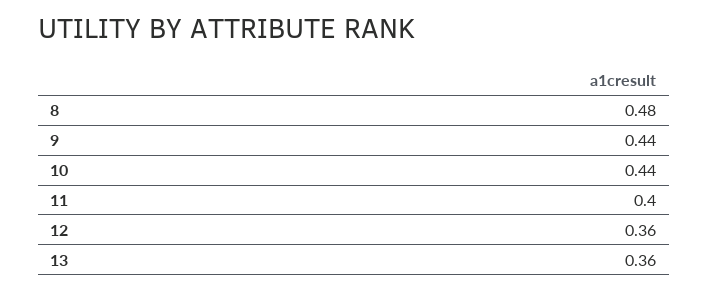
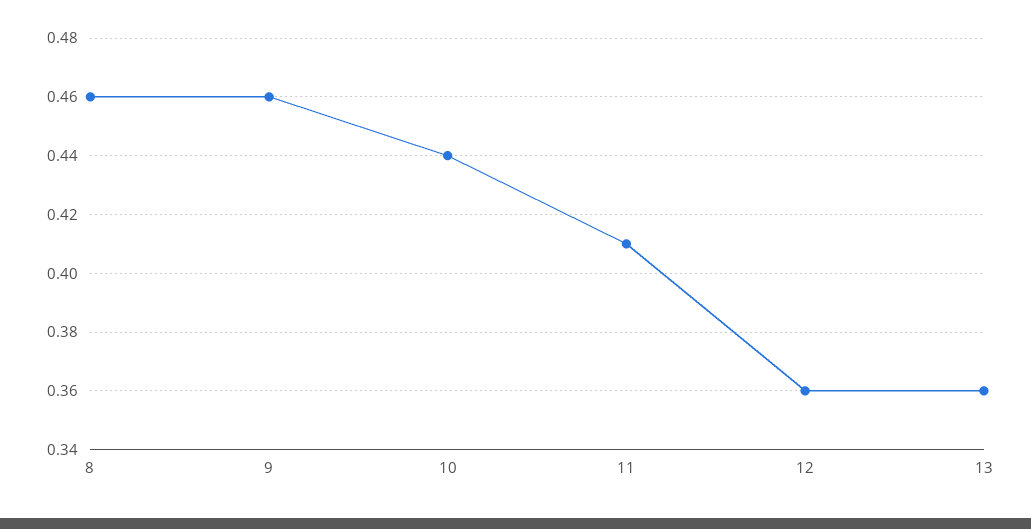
8: 0.48 -> 0.46
9: 0.44 -> 0.46
11: 0.4 -> 0.41

